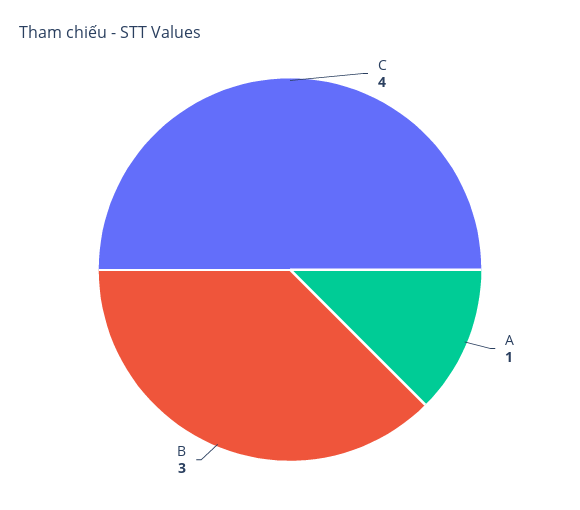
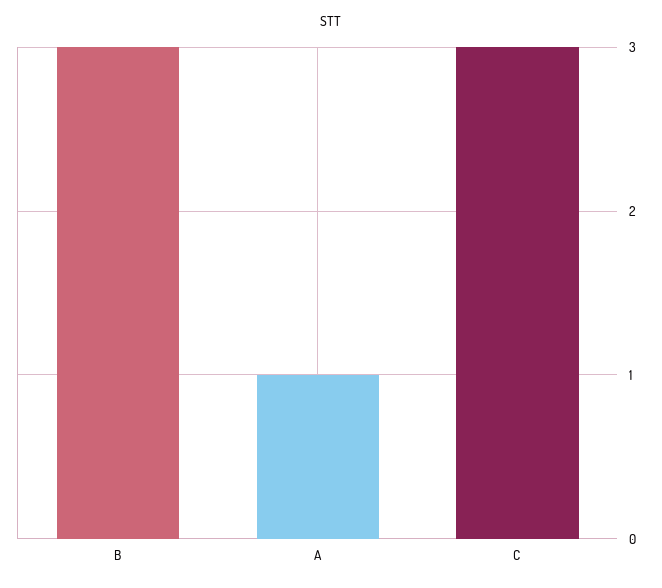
C: 4 -> 3

